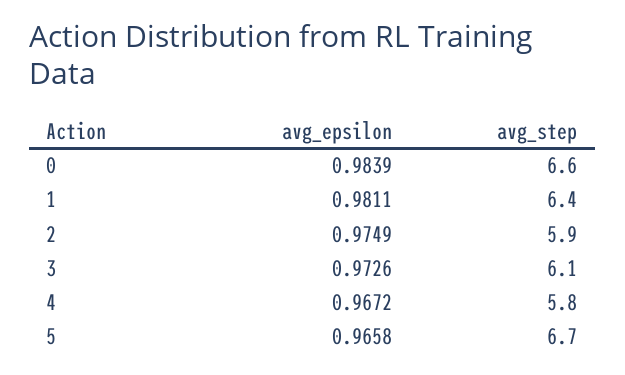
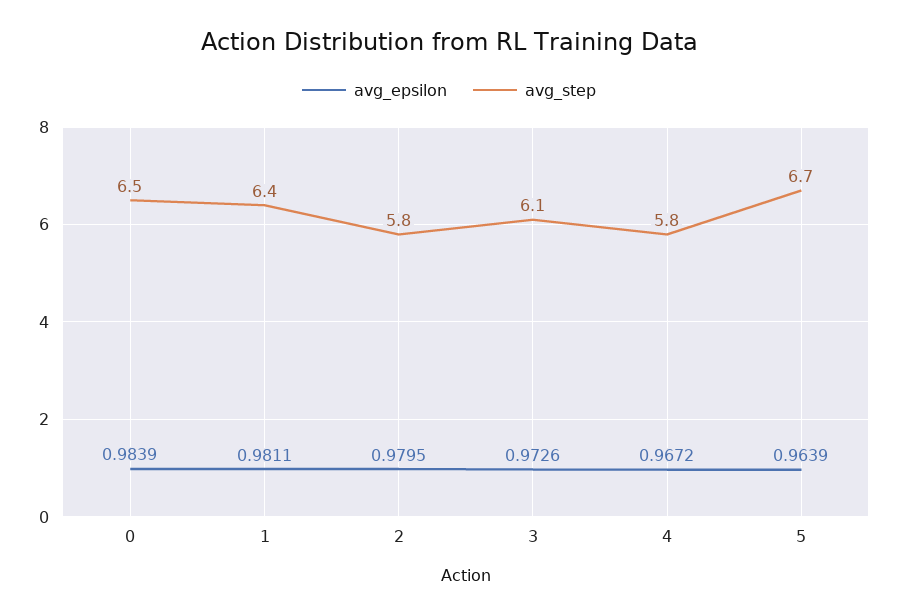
avg_step, 0: 6.6 -> 6.5
avg_epsilon, 2: 0.9749 -> 0.9795
avg_step, 2: 5.9 -> 5.8
avg_epsilon, 5: 0.9658 -> 0.9639

